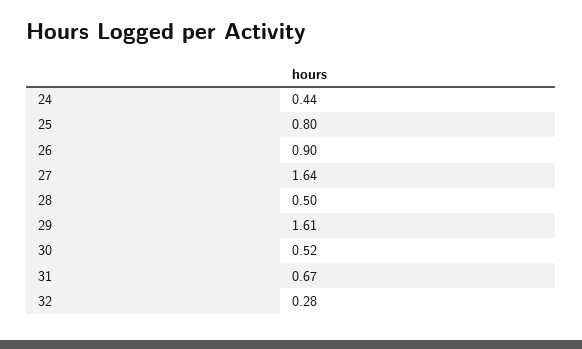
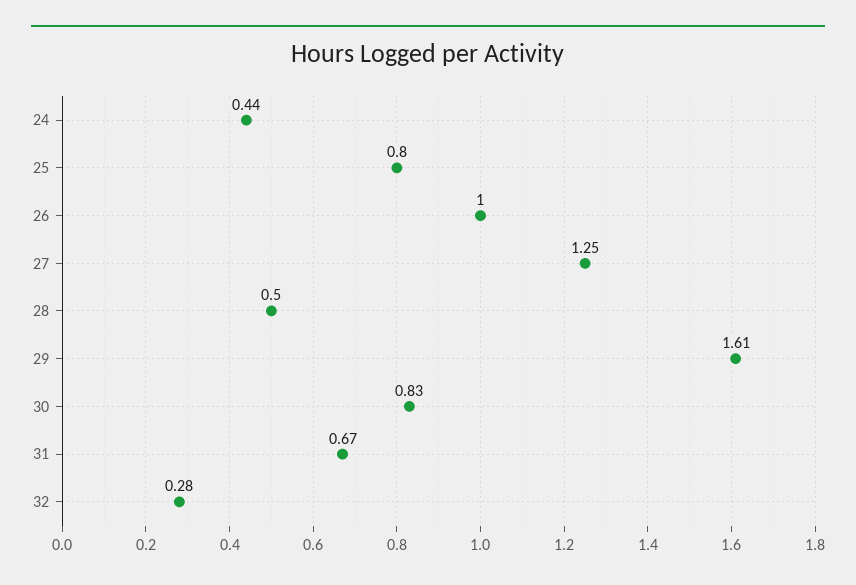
26: 0.9 -> 1
27: 1.64 -> 1.25
30: 0.52 -> 0.83

